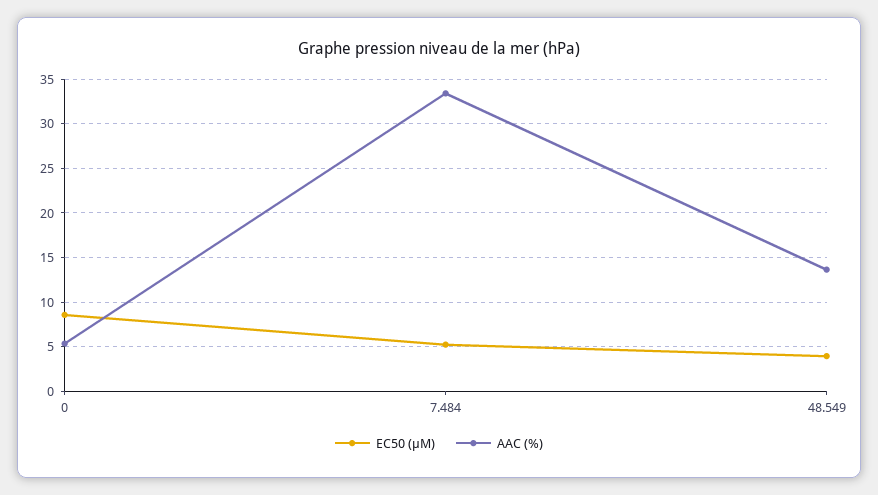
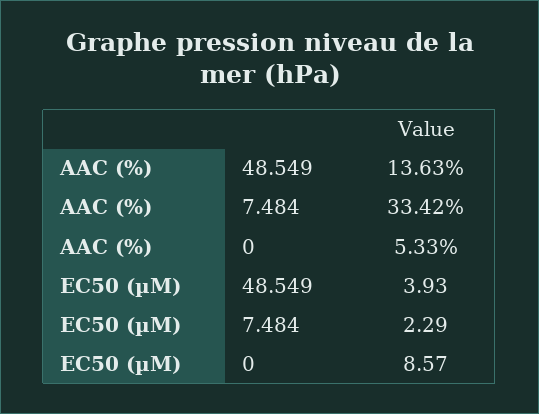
EC50 (µM), 7.484: 5 -> 2.29

